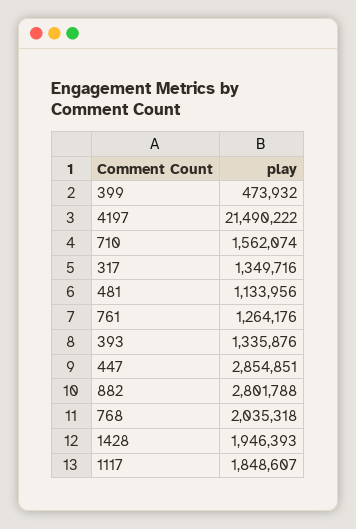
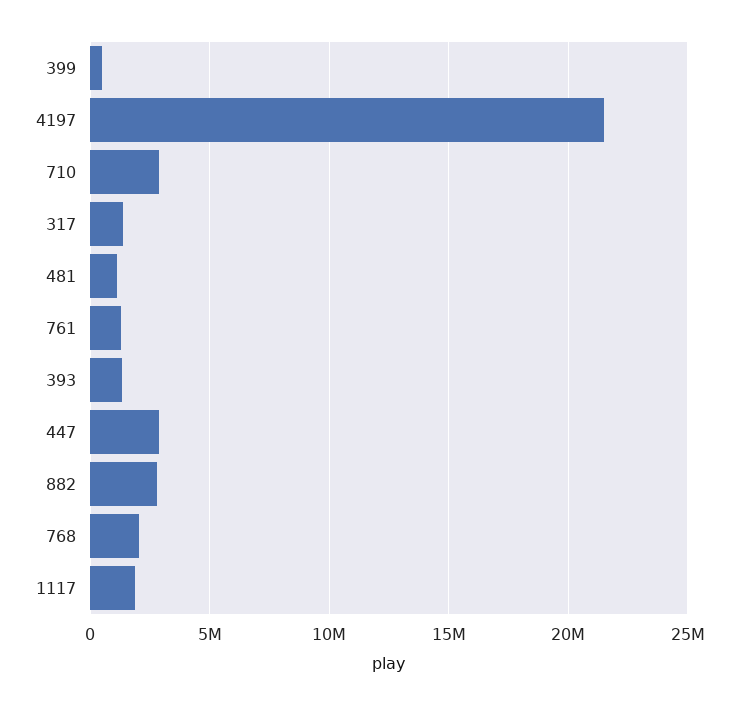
710: 1562074 -> 3000000
1428: 1946393 -> none

